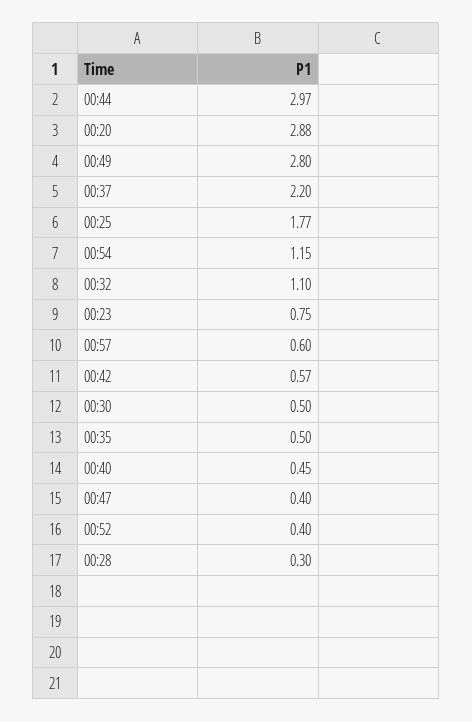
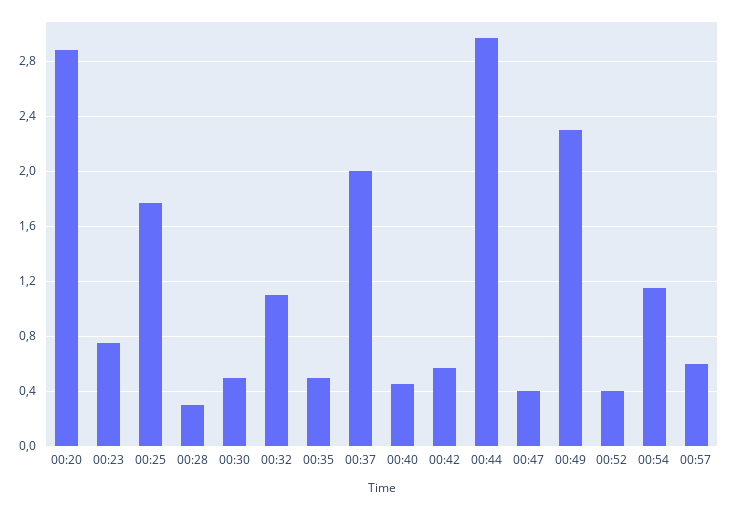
00:49: 2.8 -> 2.3
00:37: 2.2 -> 2

